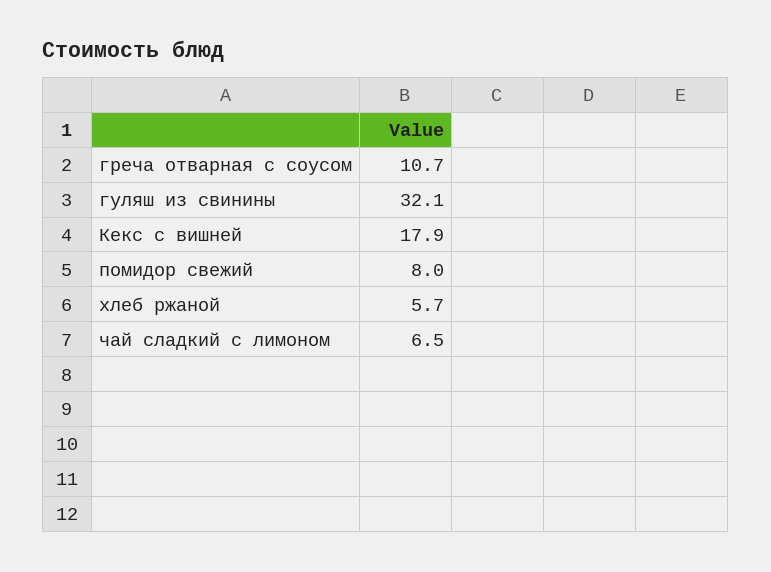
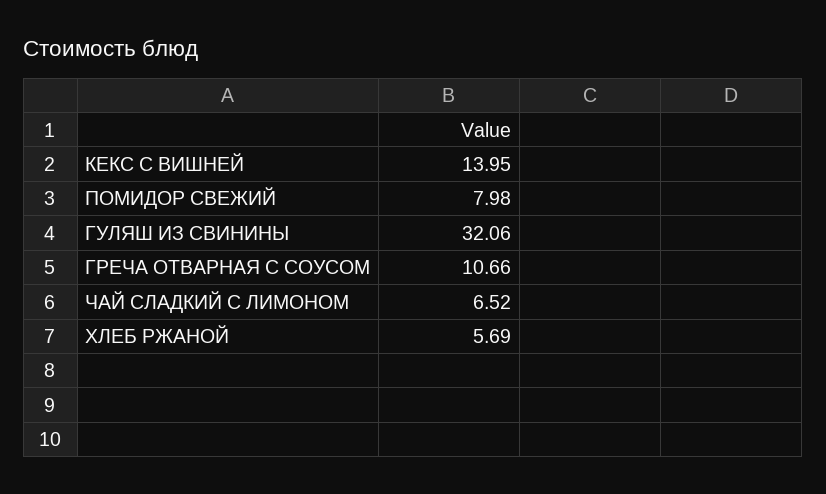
Кекс с вишней: 17.9 -> 13.95

